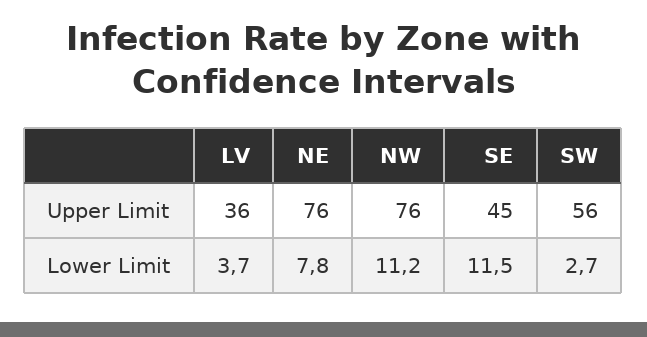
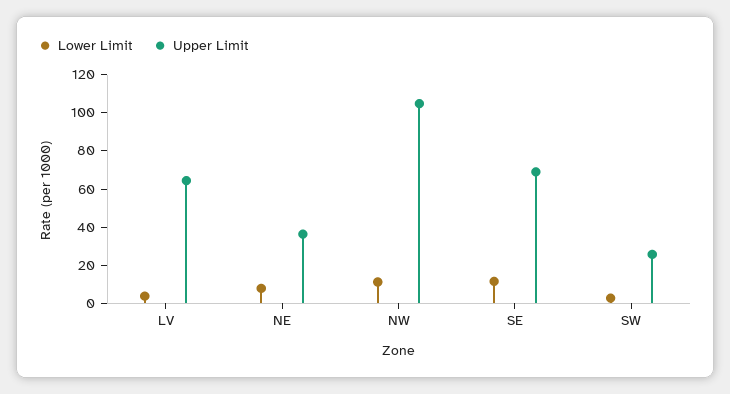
Upper Limit, LV: 36 -> 65
Upper Limit, NE: 76 -> 35
Upper Limit, NW: 76 -> 105
Upper Limit, SE: 45 -> 70
Upper Limit, SW: 56 -> 25

